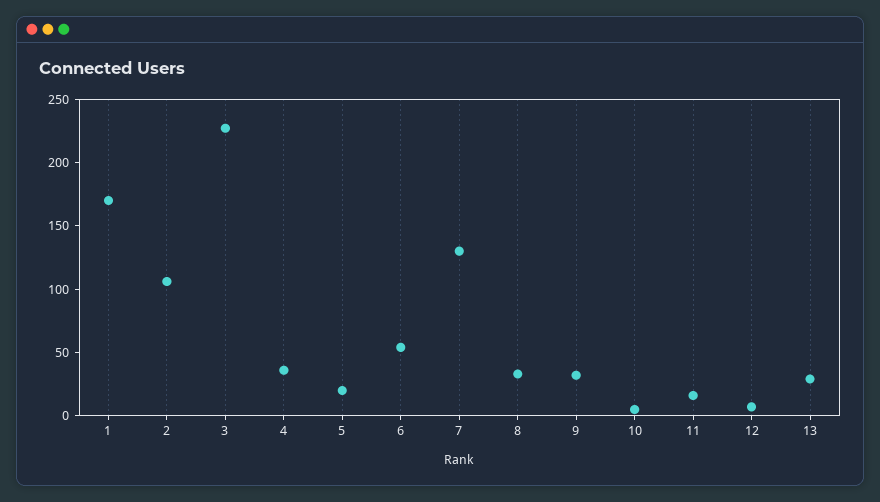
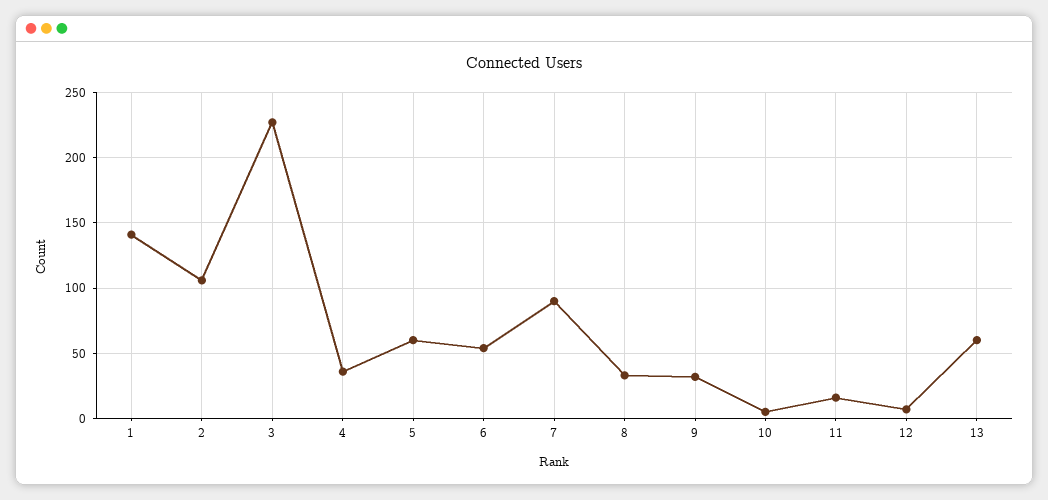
1: 170 -> 140
5: 20 -> 60
7: 130 -> 90
13: 30 -> 60

